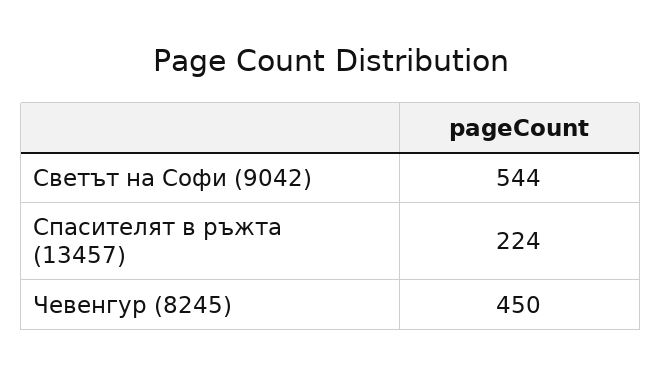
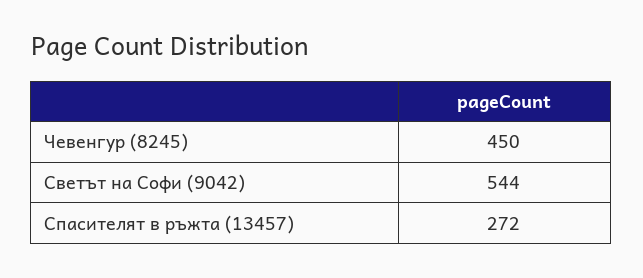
Спасителят в ръжта (13457): 224 -> 272

